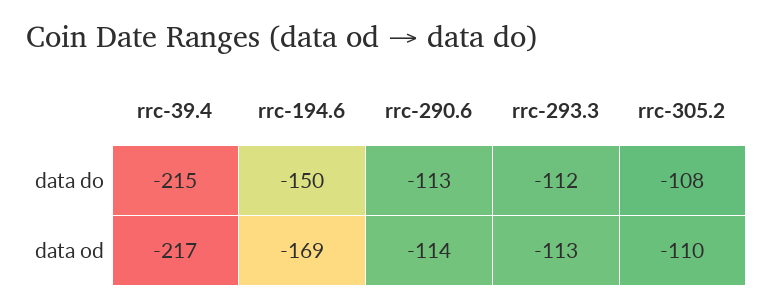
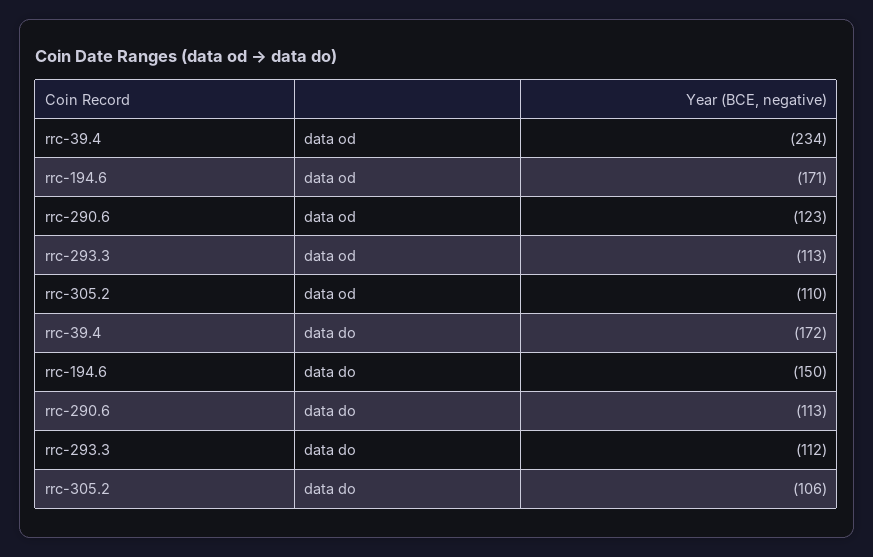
rrc-39.4, data do: -215 -> -172
rrc-305.2, data do: -108 -> -106
rrc-39.4, data od: -217 -> -234
rrc-194.6, data od: -169 -> -171
rrc-290.6, data od: -114 -> -123

